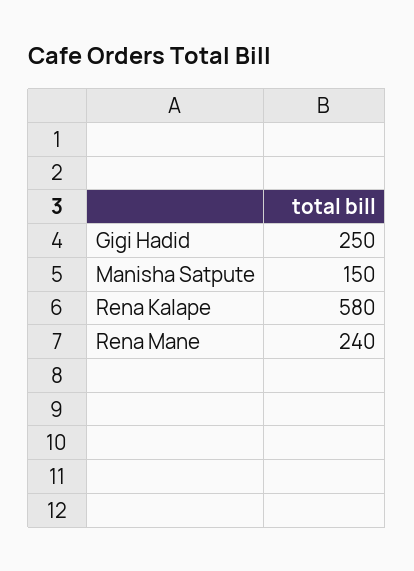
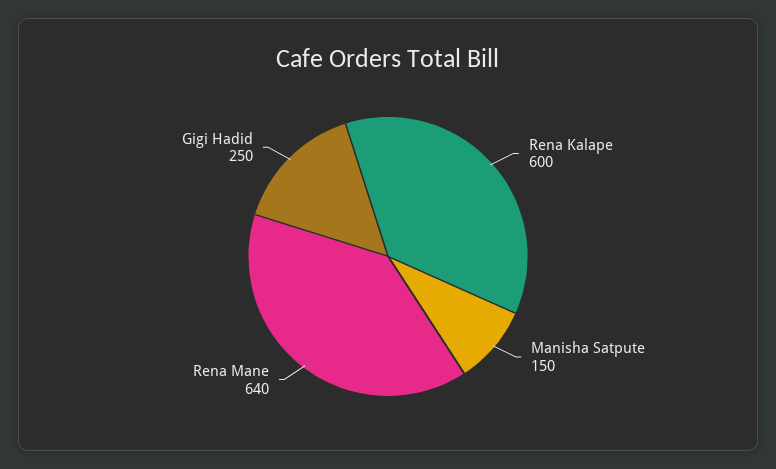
Rena Kalape: 580 -> 600
Rena Mane: 240 -> 640

